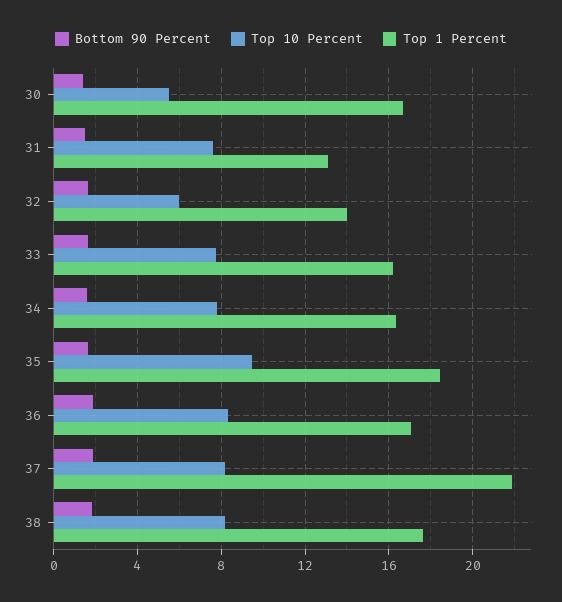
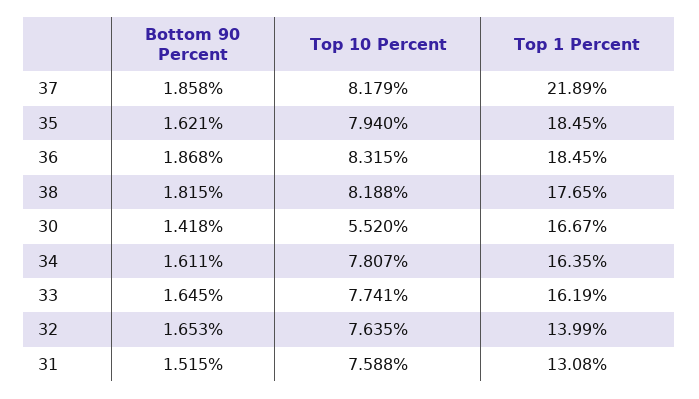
Top 10 Percent, 32: 6 -> 7.635
Top 10 Percent, 35: 9.5 -> 7.94
Top 1 Percent, 36: 17 -> 18.45

